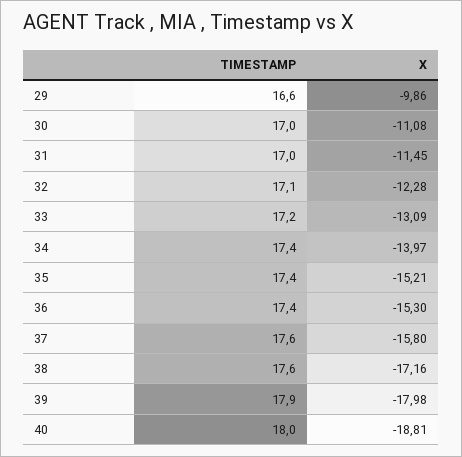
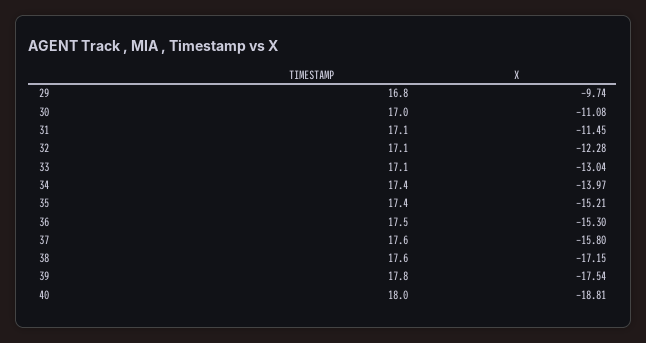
TIMESTAMP, 29: 16.6 -> 16.8
X, 29: -9.86 -> -9.74
TIMESTAMP, 31: 17 -> 17.1
TIMESTAMP, 33: 17.2 -> 17.1
X, 33: -13.09 -> -13.04
TIMESTAMP, 36: 17.4 -> 17.5
X, 38: -17.16 -> -17.15
TIMESTAMP, 39: 17.9 -> 17.8
X, 39: -17.98 -> -17.54

